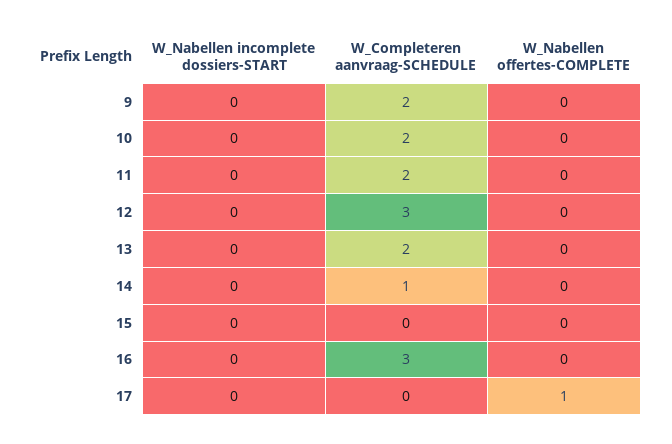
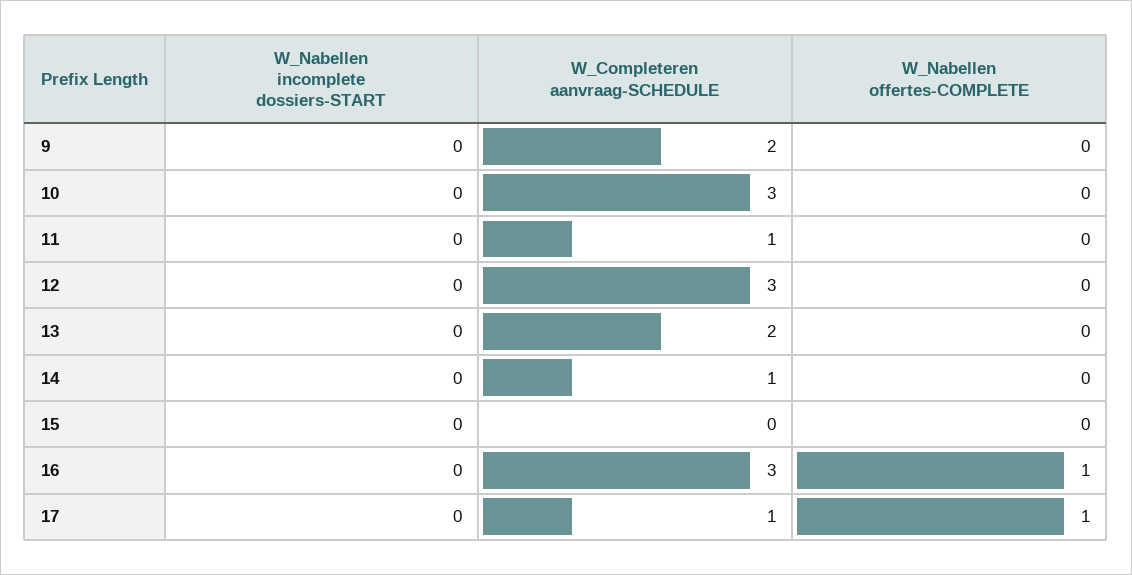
W_Completeren aanvraag-SCHEDULE, 10: 2 -> 3
W_Completeren aanvraag-SCHEDULE, 11: 2 -> 1
W_Nabellen offertes-COMPLETE, 16: 0 -> 1
W_Completeren aanvraag-SCHEDULE, 17: 0 -> 1

